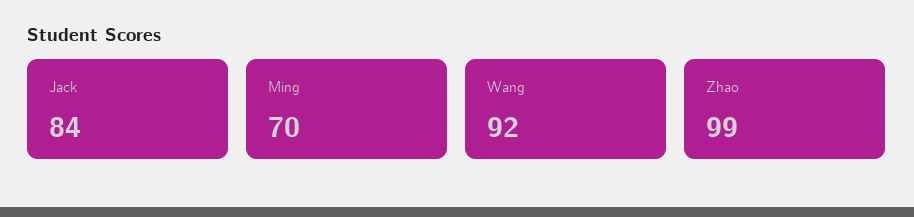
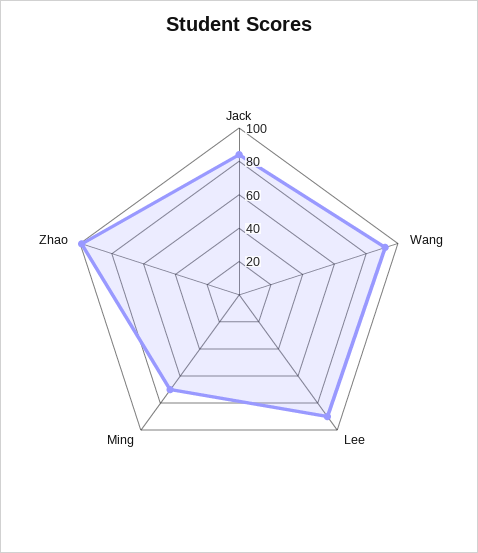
Lee: none -> 90

